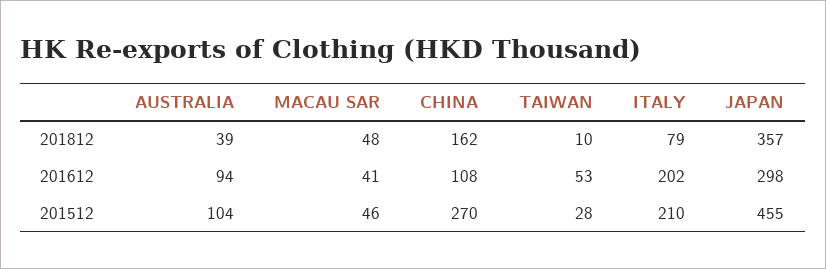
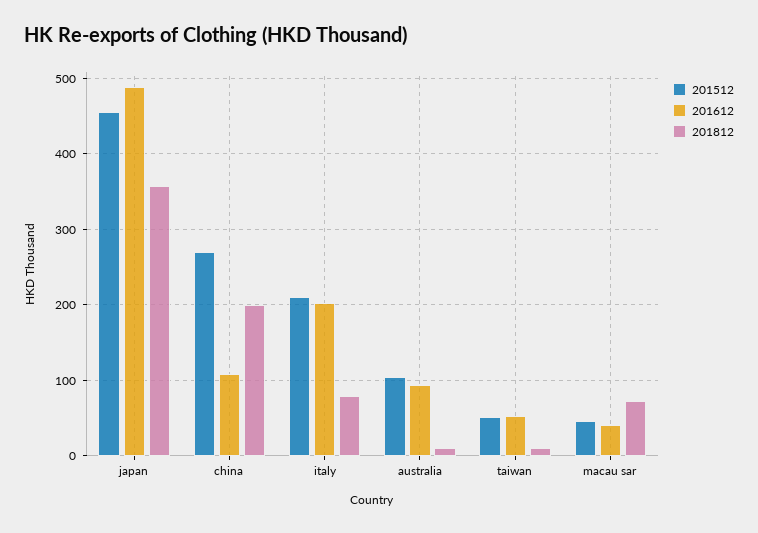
201812, AUSTRALIA: 39 -> 10
201812, MACAU SAR: 48 -> 70
201812, CHINA: 162 -> 200
201612, JAPAN: 298 -> 490
201512, TAIWAN: 28 -> 50

